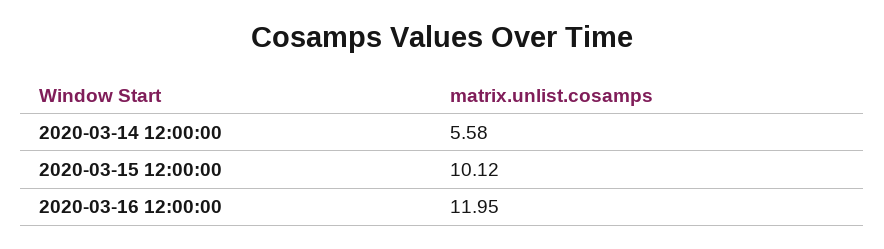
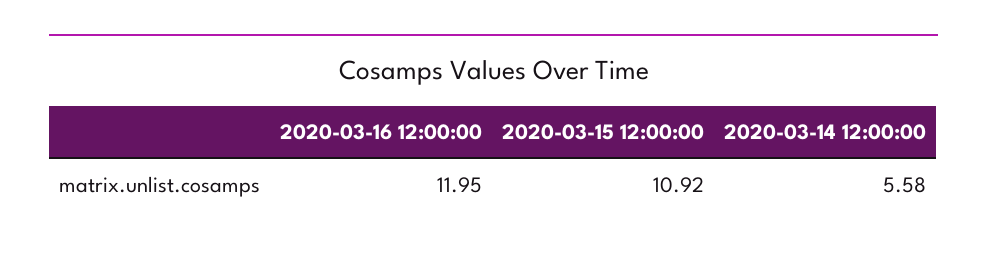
2020-03-15 12:00:00: 10.12 -> 10.92

